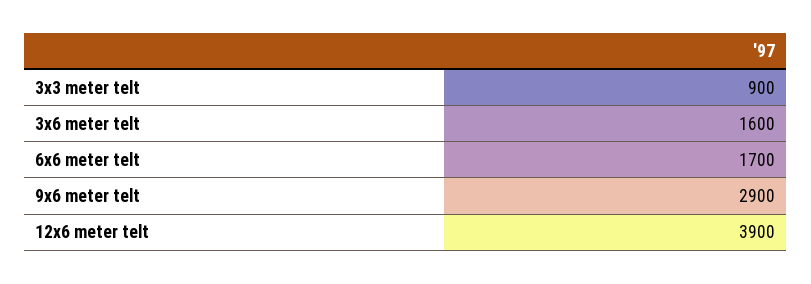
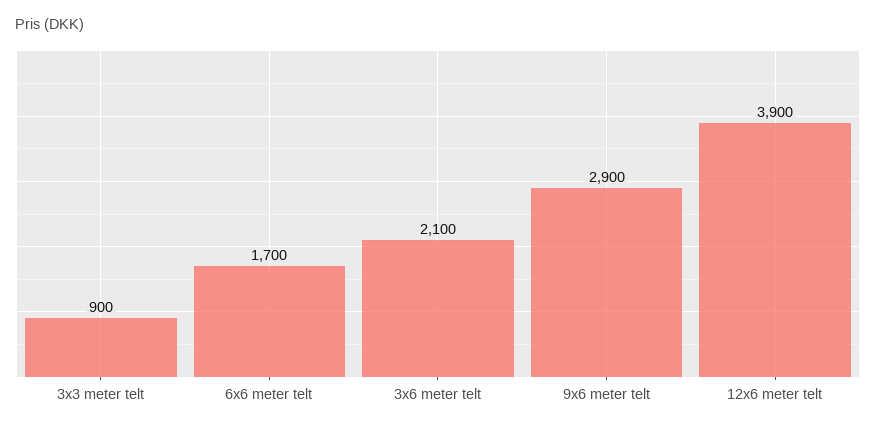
3x6 meter telt: 1600 -> 2100

